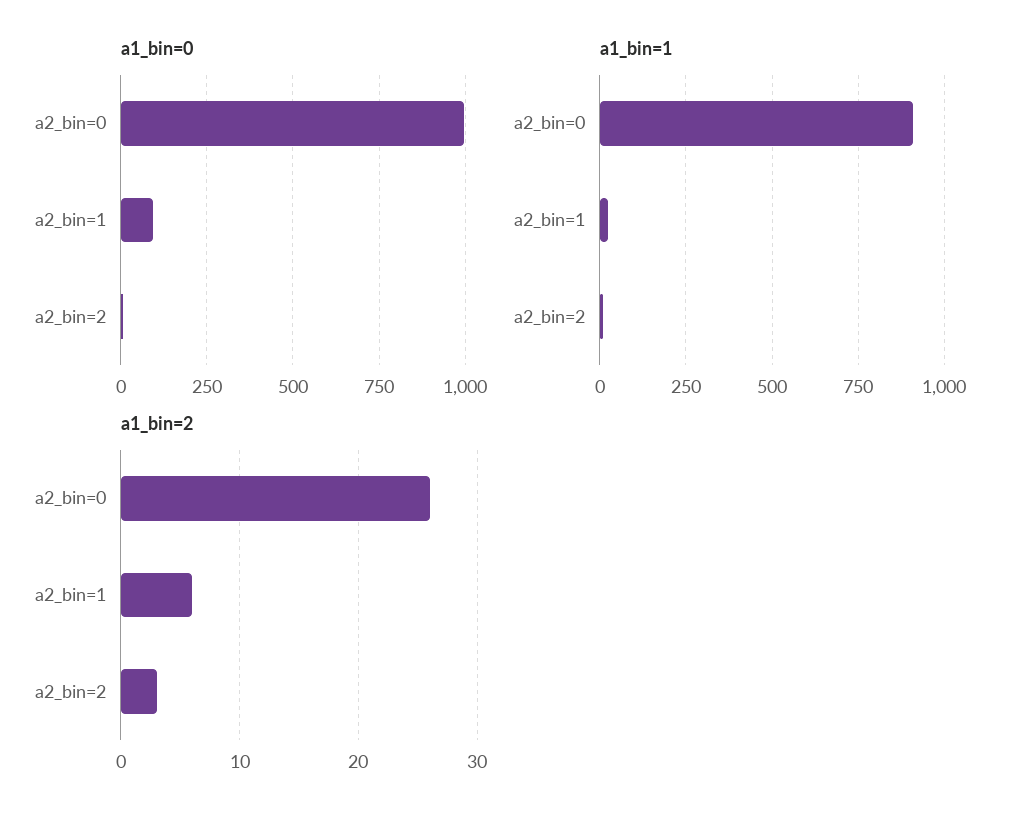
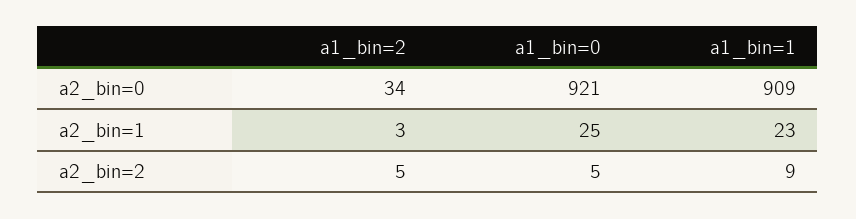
a1_bin=0, a2_bin=0: 1000 -> 921
a1_bin=0, a2_bin=1: 100 -> 25
a1_bin=2, a2_bin=0: 26 -> 34
a1_bin=2, a2_bin=1: 6 -> 3
a1_bin=2, a2_bin=2: 3 -> 5

